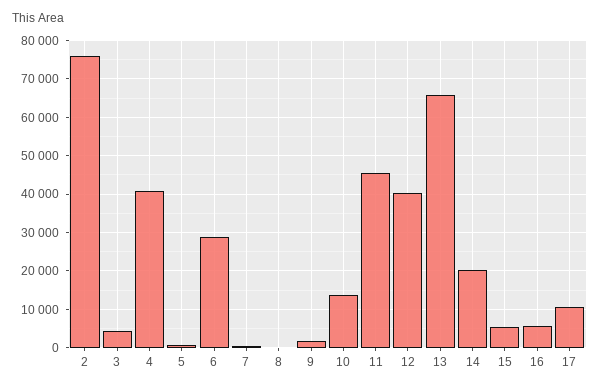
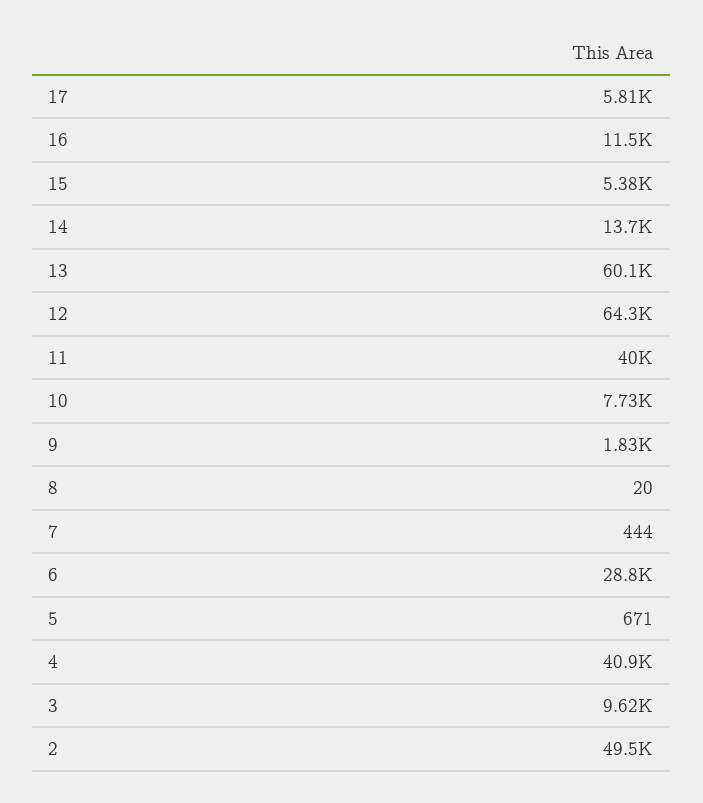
2: 76000 -> 49500
3: 4000 -> 9620
10: 14000 -> 7730
11: 46000 -> 40000
12: 40000 -> 64300
13: 66000 -> 60100
14: 20000 -> 13700
16: 6000 -> 11500
17: 10000 -> 5810

